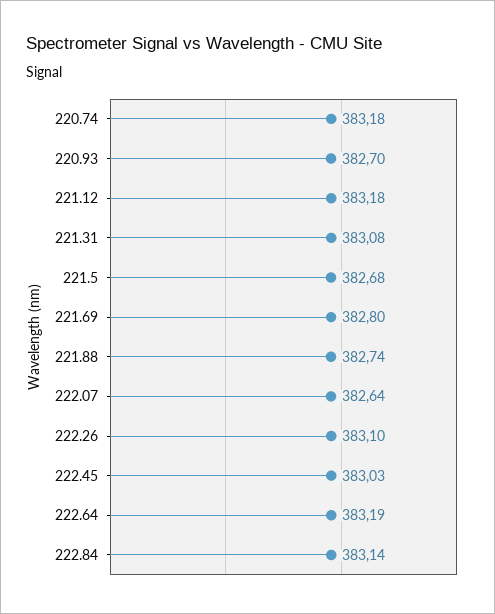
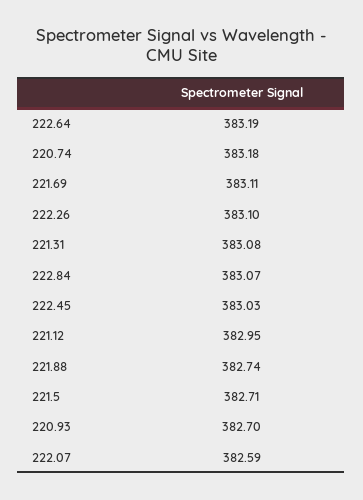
221.12: 383.18 -> 382.95
221.5: 382.68 -> 382.71
221.69: 382.8 -> 383.11
222.07: 382.64 -> 382.59
222.84: 383.14 -> 383.07

